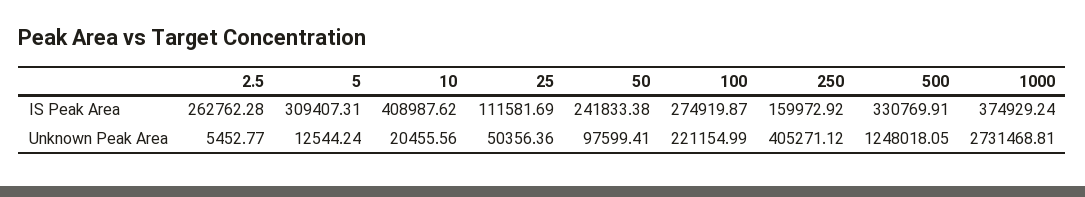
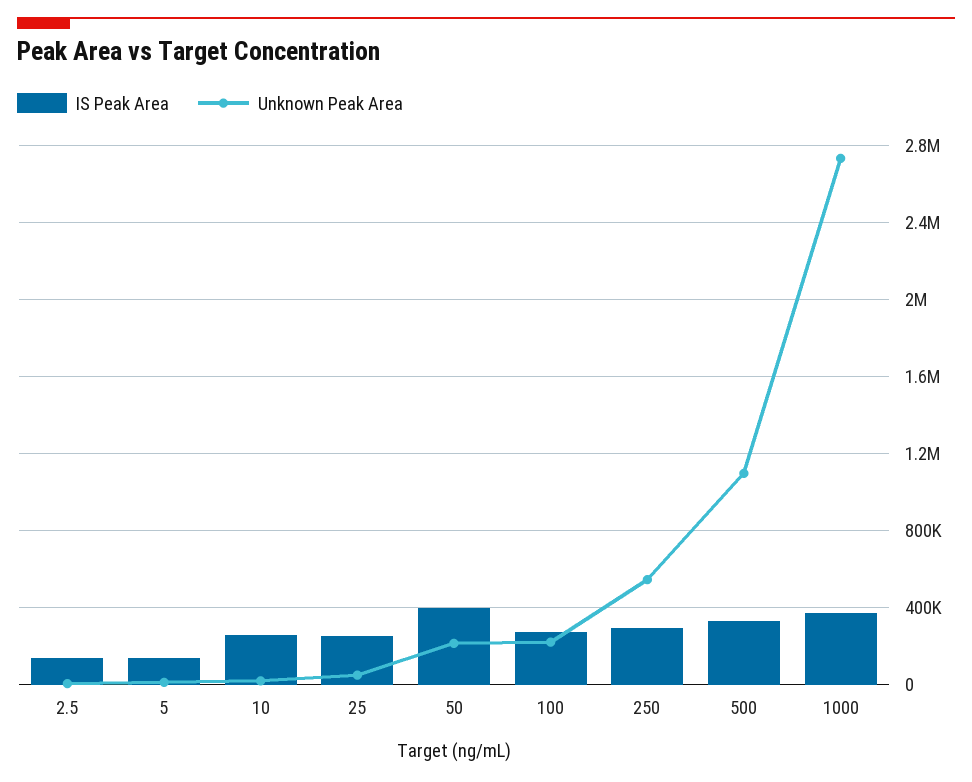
IS Peak Area, 2.5: 262762.28 -> 150000
IS Peak Area, 5: 309407.31 -> 150000
IS Peak Area, 10: 408987.62 -> 250000
IS Peak Area, 25: 111581.69 -> 250000
IS Peak Area, 50: 241833.38 -> 400000
IS Peak Area, 250: 159972.92 -> 300000
Unknown Peak Area, 50: 97599.41 -> 200000
Unknown Peak Area, 250: 405271.12 -> 550000
Unknown Peak Area, 500: 1248018.05 -> 1100000

